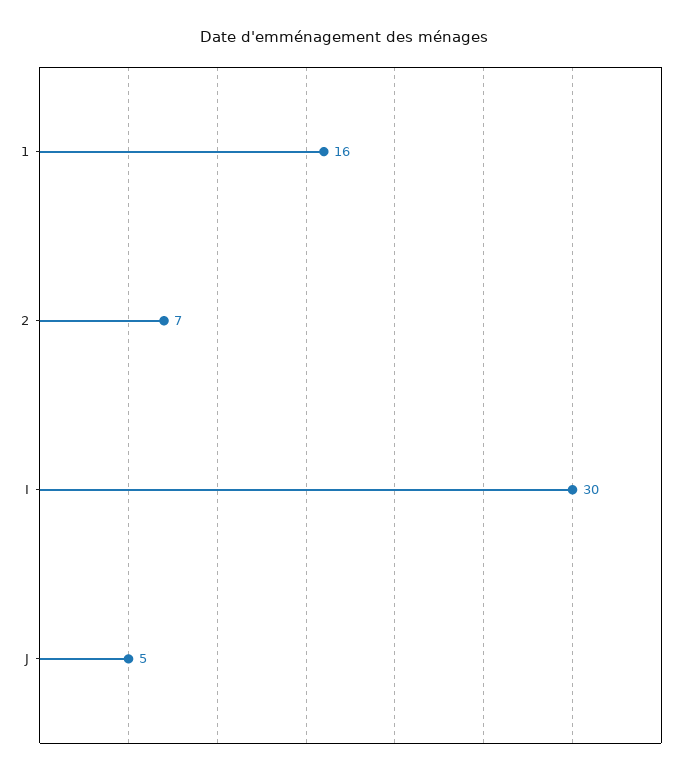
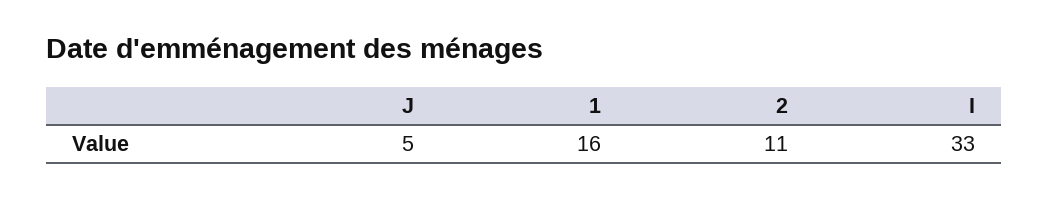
2: 7 -> 11
I: 30 -> 33

